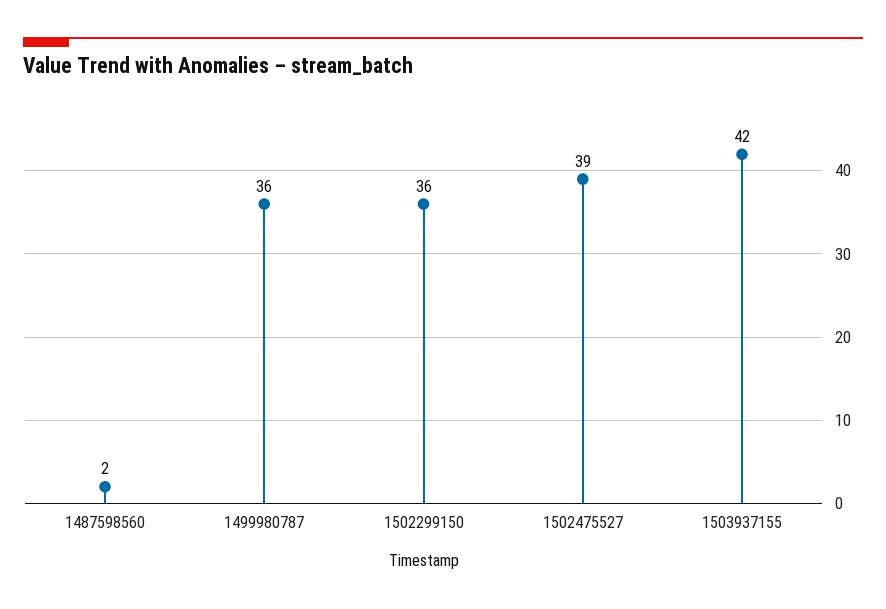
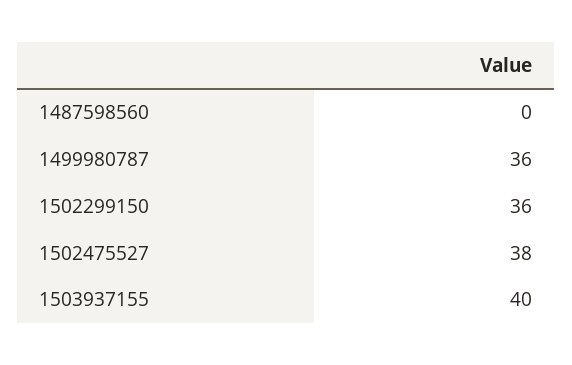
1487598560: 2 -> 0
1502475527: 39 -> 38
1503937155: 42 -> 40

